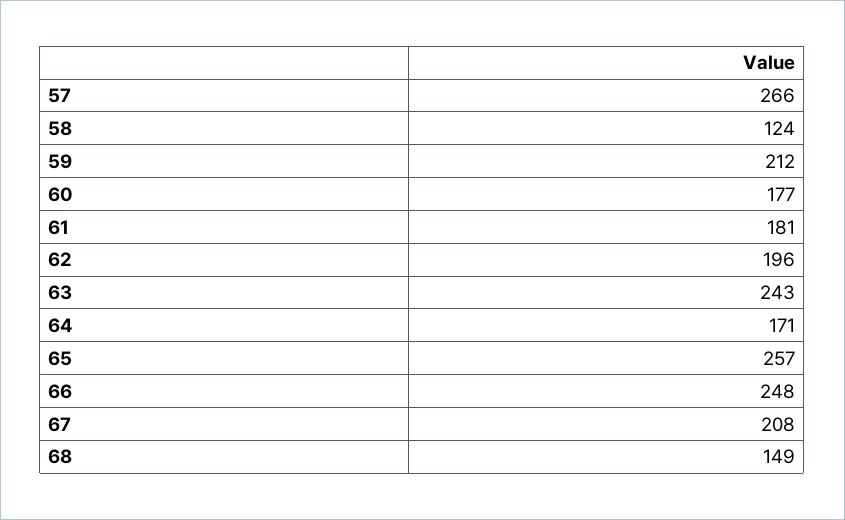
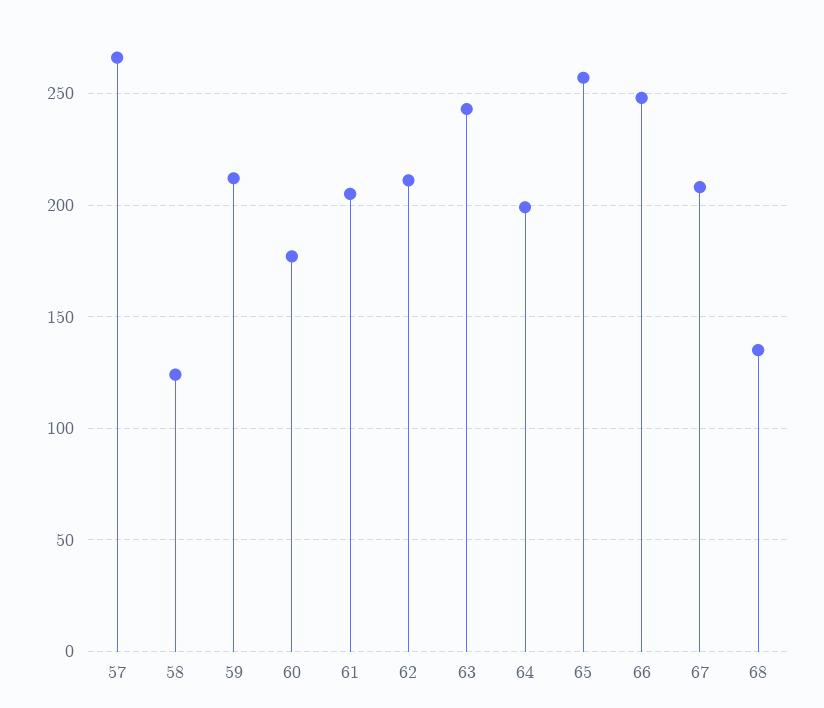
61: 181 -> 205
62: 196 -> 210
64: 171 -> 200
68: 149 -> 135

